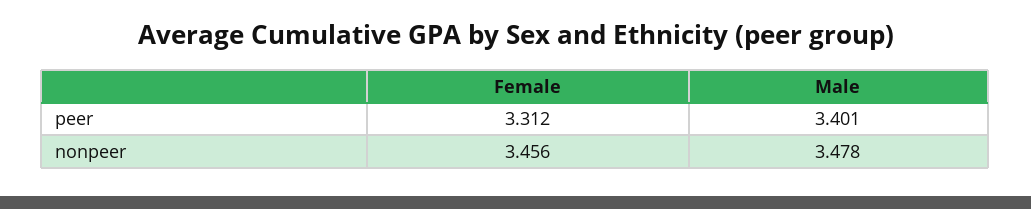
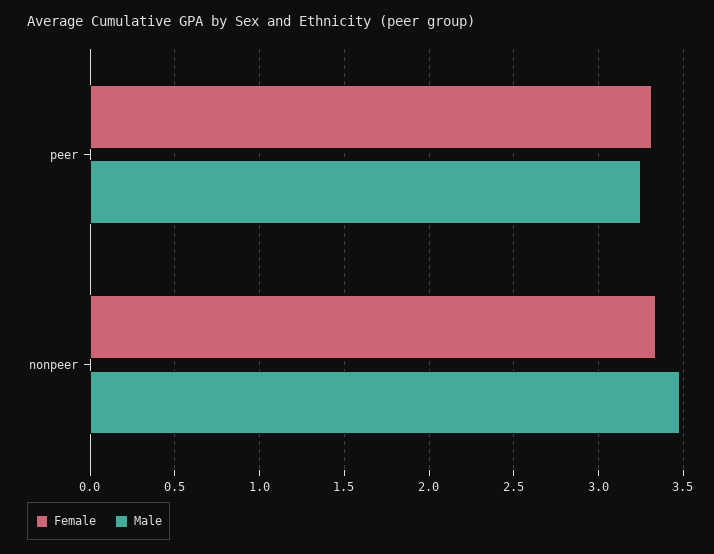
Male, peer: 3.401 -> 3.25
Female, nonpeer: 3.456 -> 3.35

